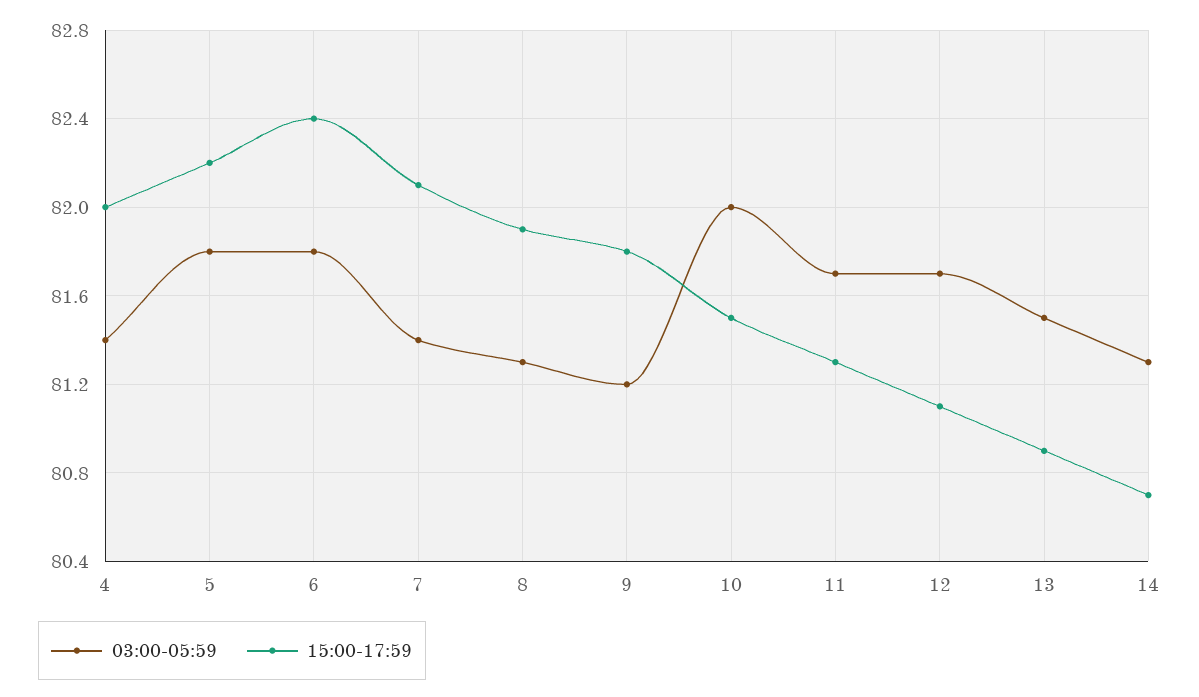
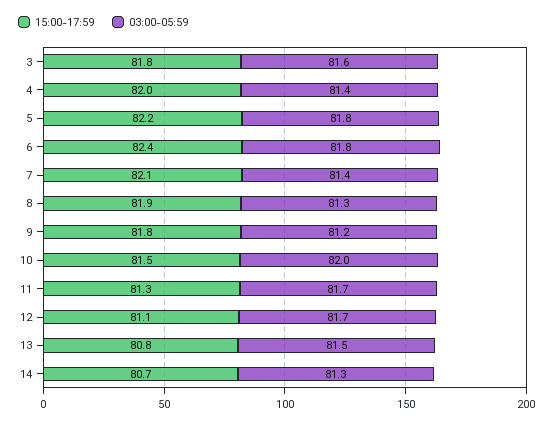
15:00-17:59, 13: 80.9 -> 80.8
15:00-17:59, 3: none -> 81.8
03:00-05:59, 3: none -> 81.6

